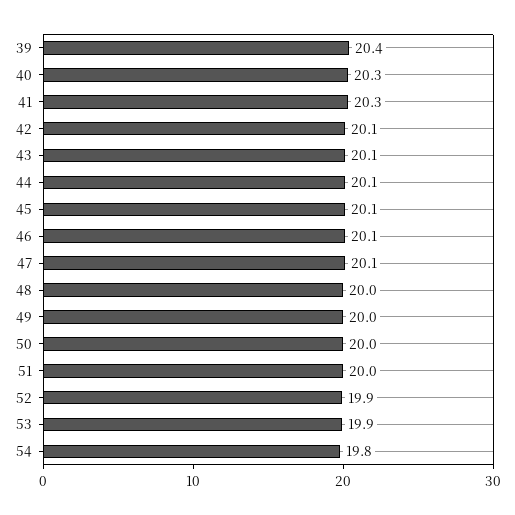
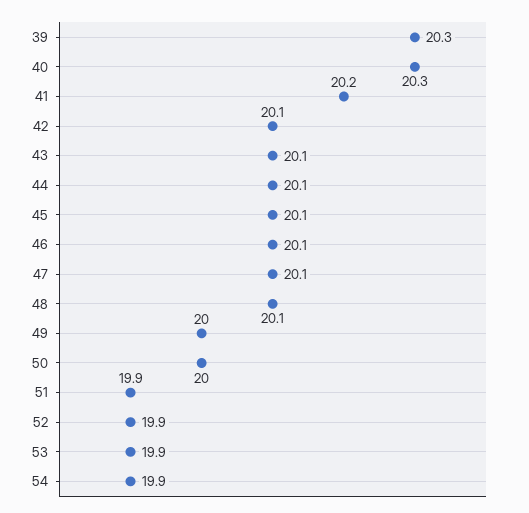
39: 20.4 -> 20.3
41: 20.3 -> 20.2
48: 20 -> 20.1
51: 20 -> 19.9
54: 19.8 -> 19.9

